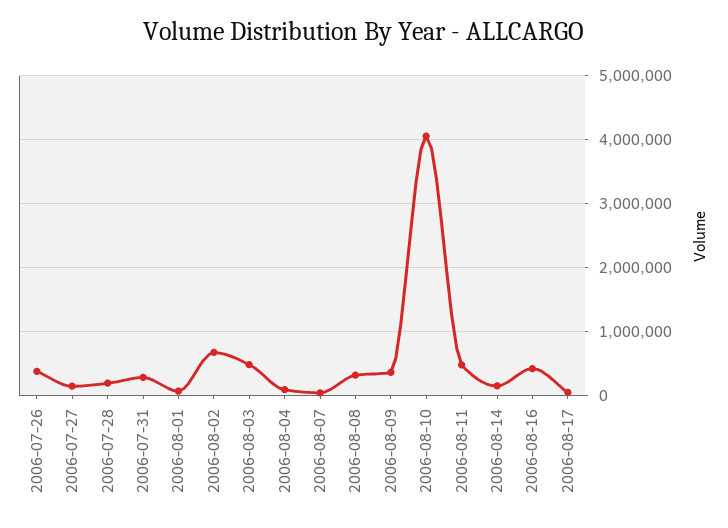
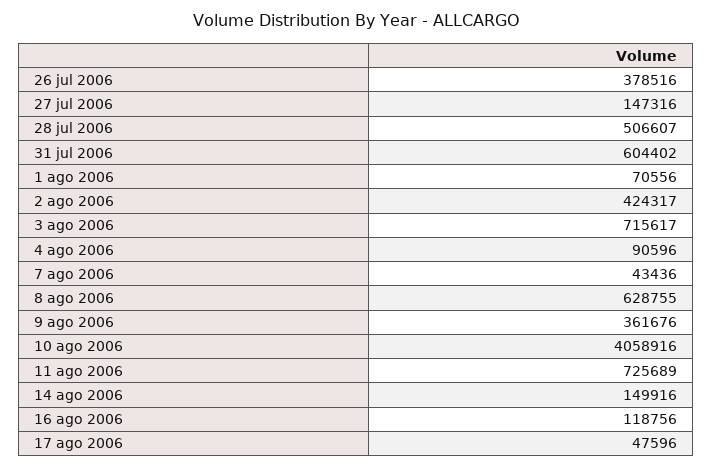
2006-07-28: 200000 -> 506607
2006-07-31: 300000 -> 604402
2006-08-02: 700000 -> 424317
2006-08-03: 500000 -> 715617
2006-08-08: 300000 -> 628755
2006-08-11: 500000 -> 725689
2006-08-16: 400000 -> 118756

